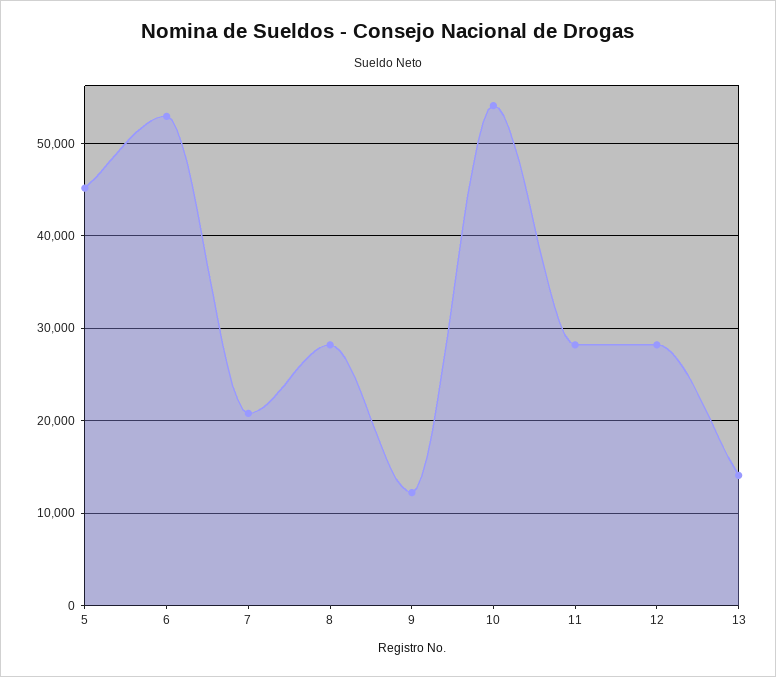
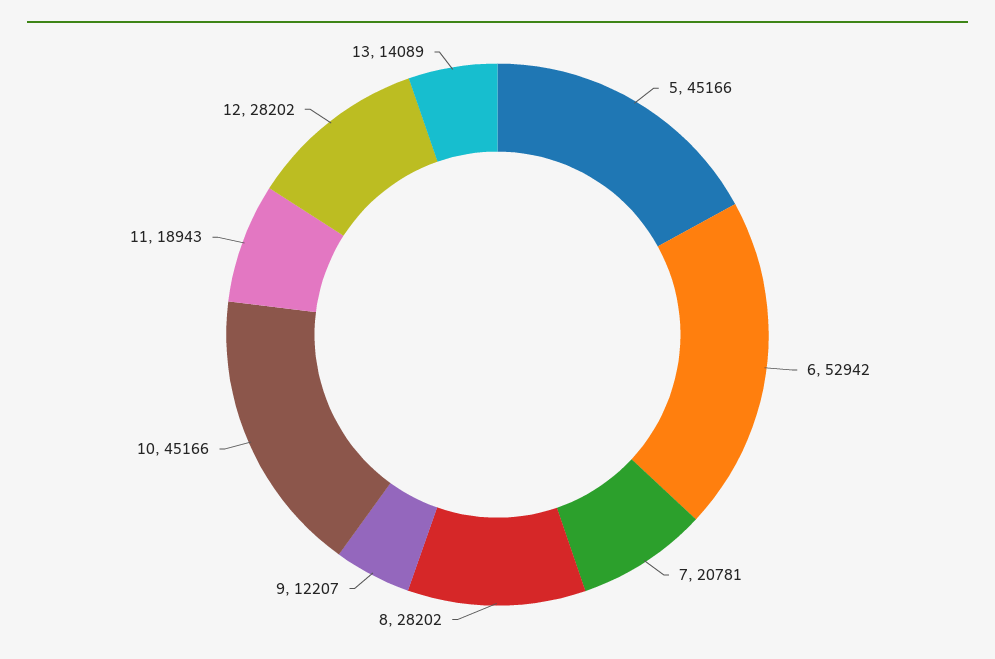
10: 54000 -> 45166
11: 28000 -> 18943

